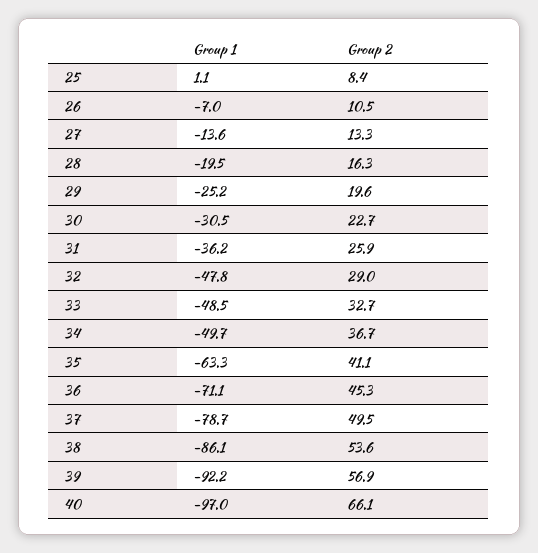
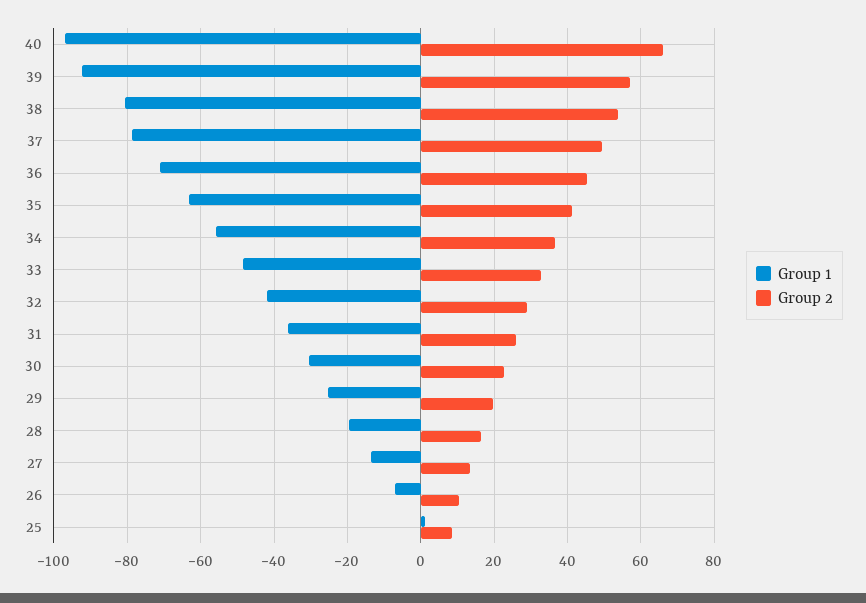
Group 1, 32: -47.8 -> -42
Group 1, 34: -49.7 -> -56
Group 1, 38: -86.1 -> -80

